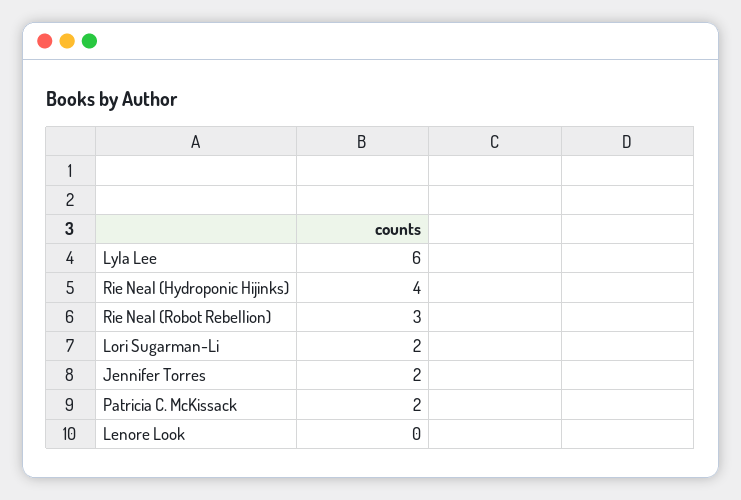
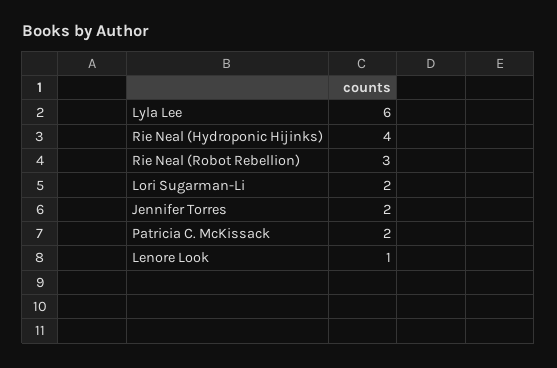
Lenore Look: 0 -> 1

